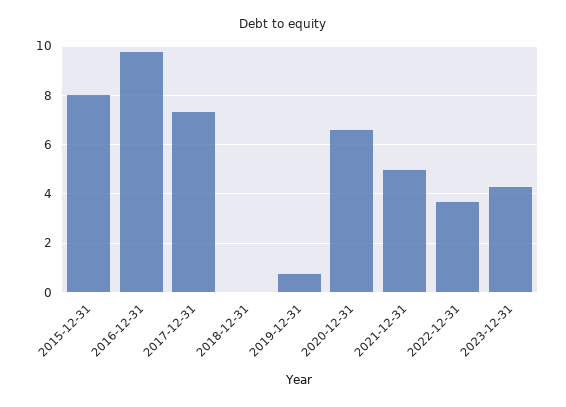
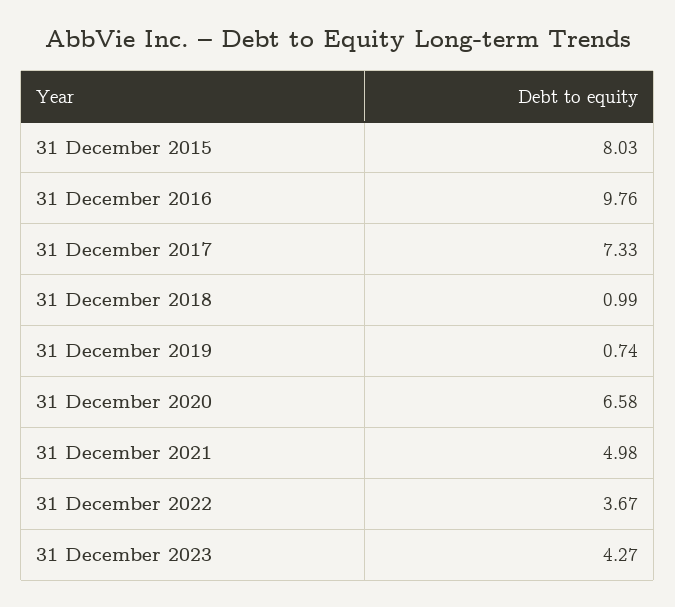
2018-12-31: 0 -> 0.99

